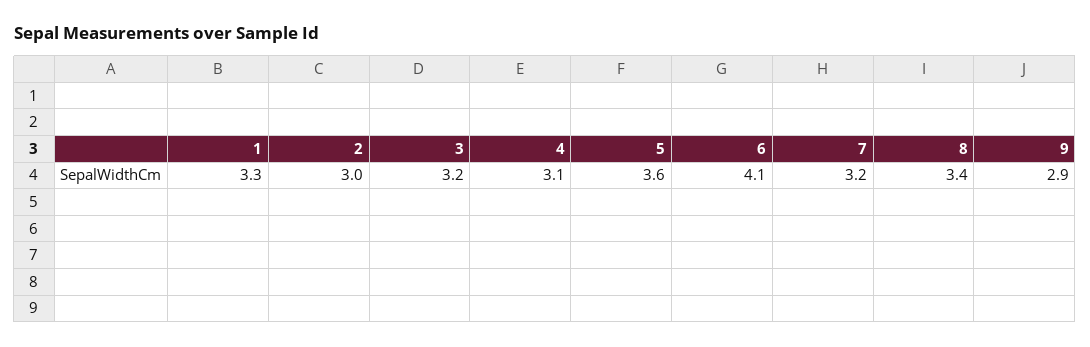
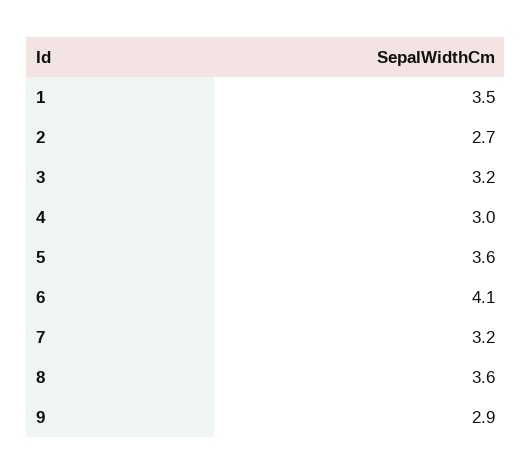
1: 3.3 -> 3.5
2: 3 -> 2.7
4: 3.1 -> 3
8: 3.4 -> 3.6

